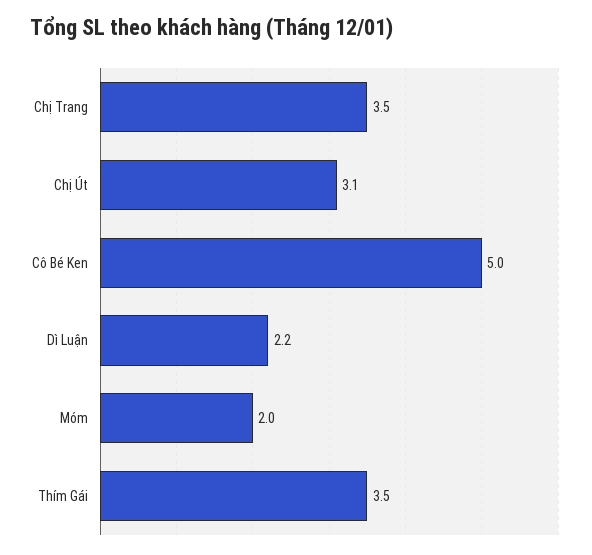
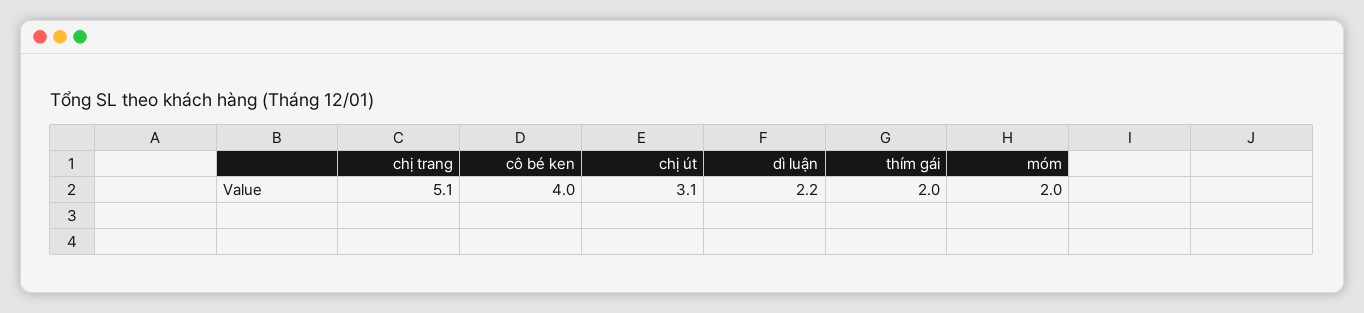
Chị Trang: 3.5 -> 5.1
Cô Bé Ken: 5 -> 4
Thím Gái: 3.5 -> 2

